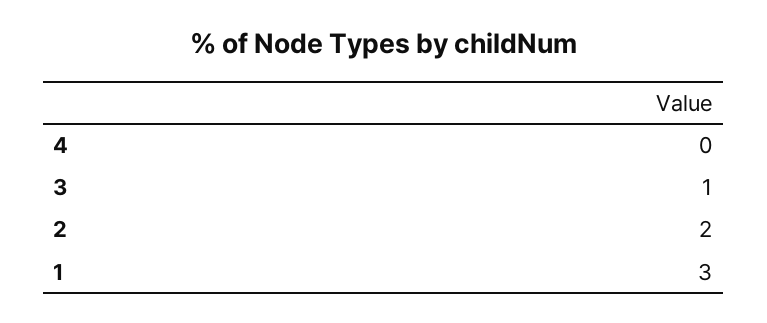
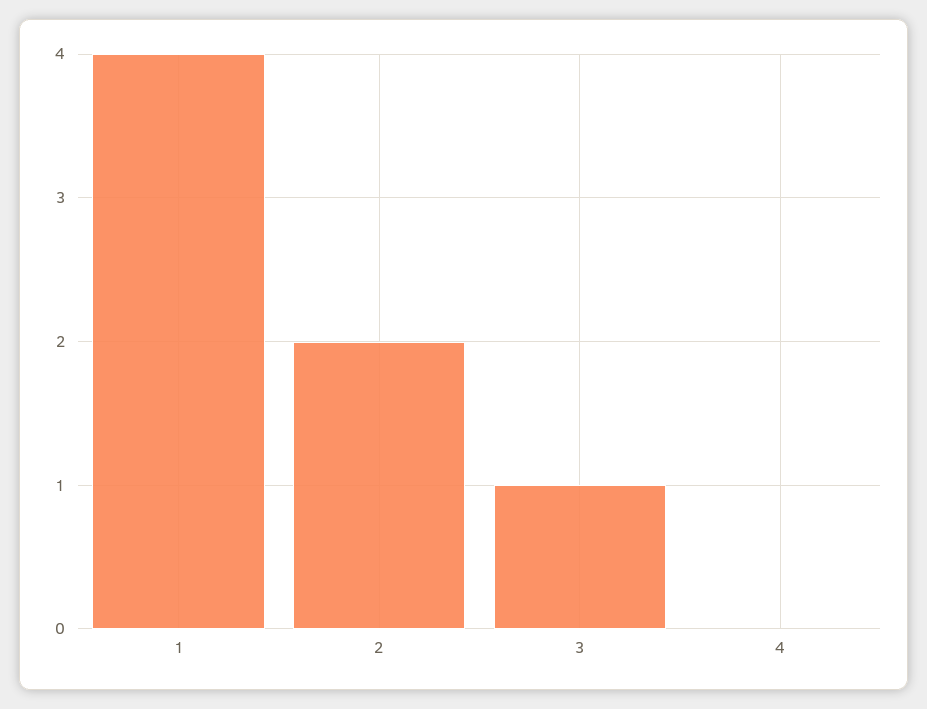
1: 3 -> 4

